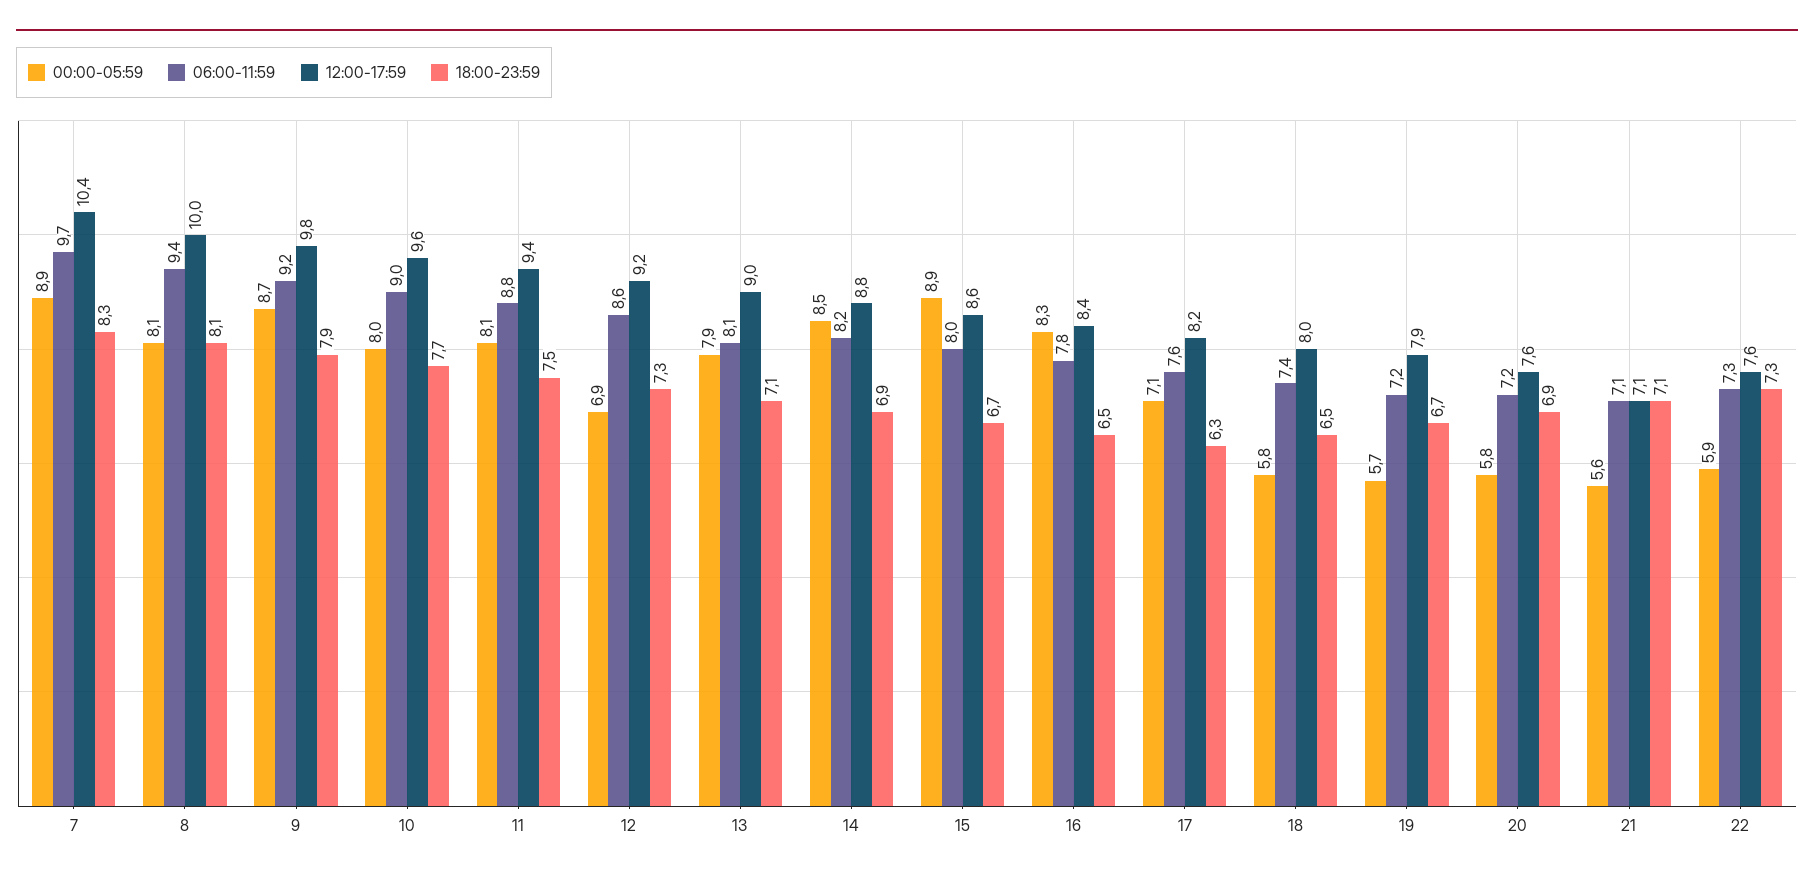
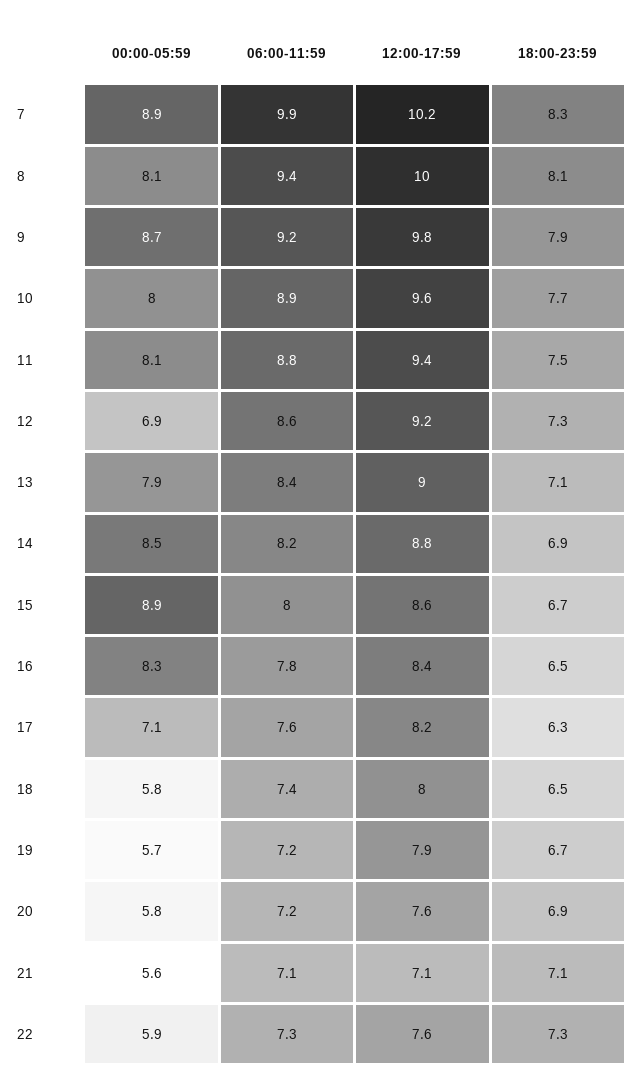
06:00-11:59, 7: 9.7 -> 9.9
12:00-17:59, 7: 10.4 -> 10.2
06:00-11:59, 10: 9 -> 8.9
06:00-11:59, 13: 8.1 -> 8.4

